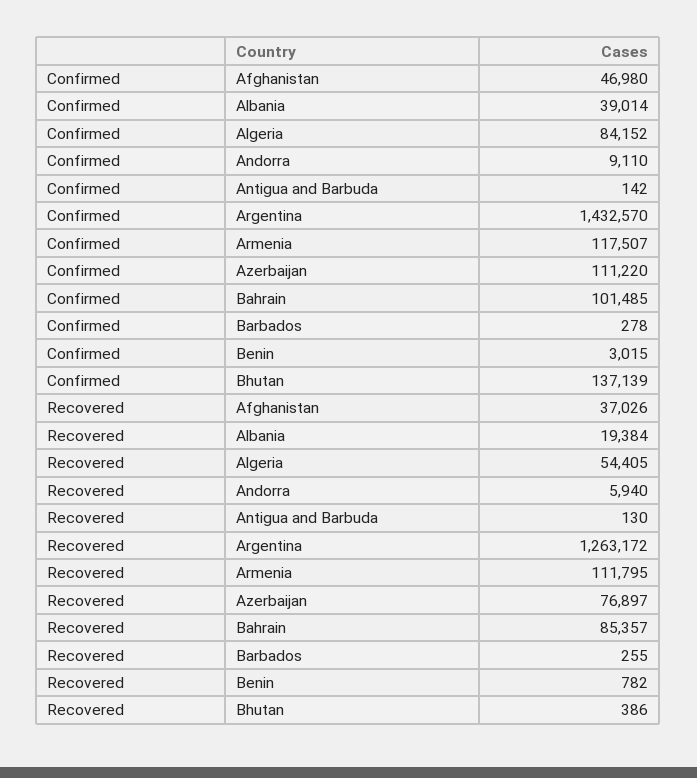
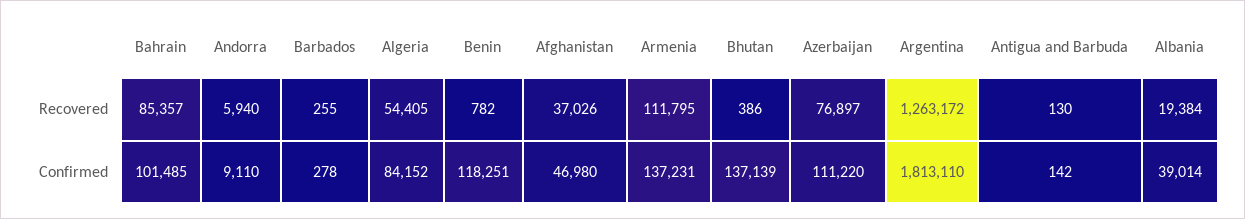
Confirmed, Argentina: 1432570 -> 1813110
Confirmed, Armenia: 117507 -> 137231
Confirmed, Benin: 3015 -> 118251

